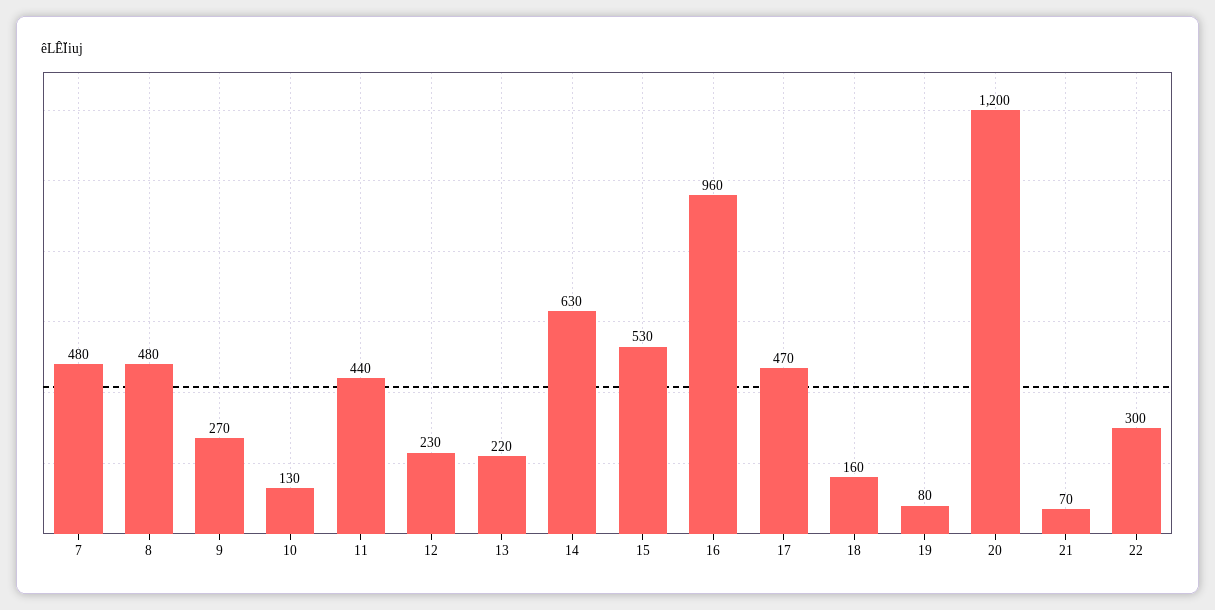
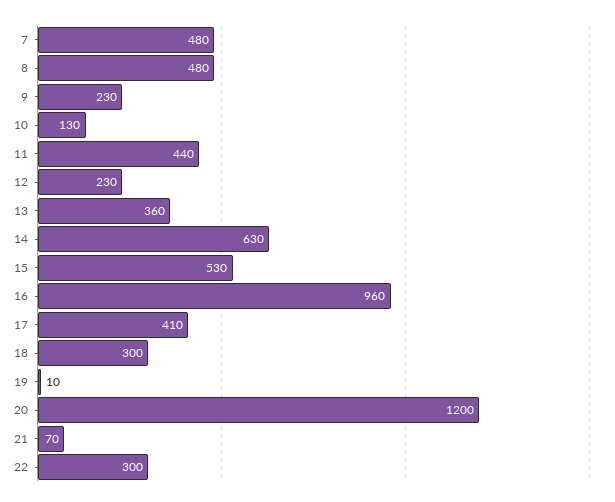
9: 270 -> 230
13: 220 -> 360
17: 470 -> 410
18: 160 -> 300
19: 80 -> 10

